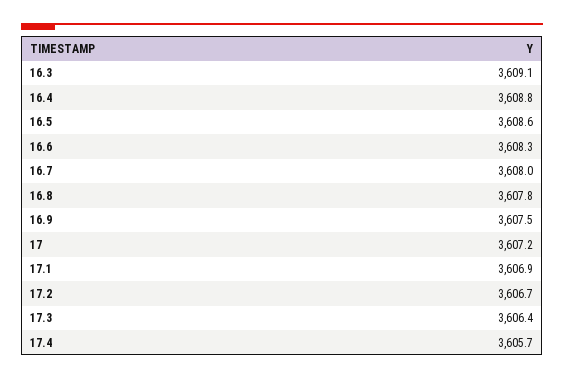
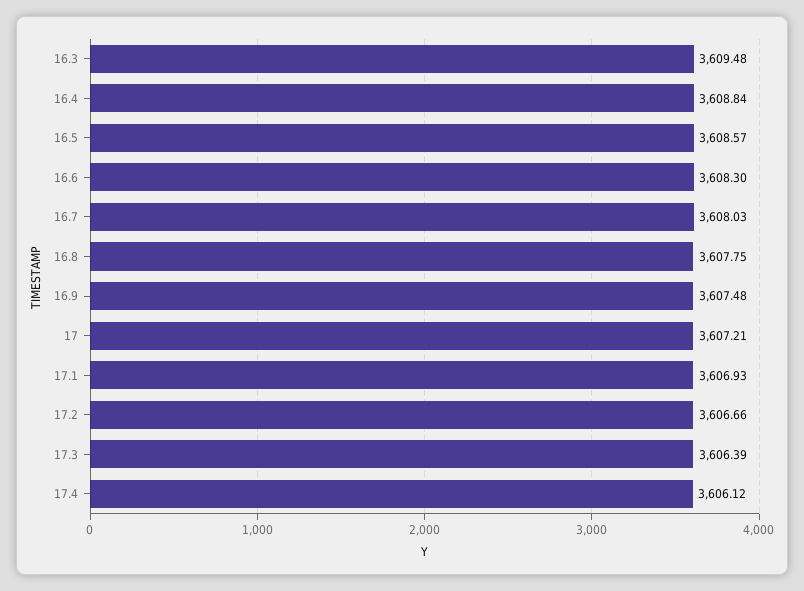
16.3: 3609.1 -> 3609.48
17.4: 3605.7 -> 3606.12

